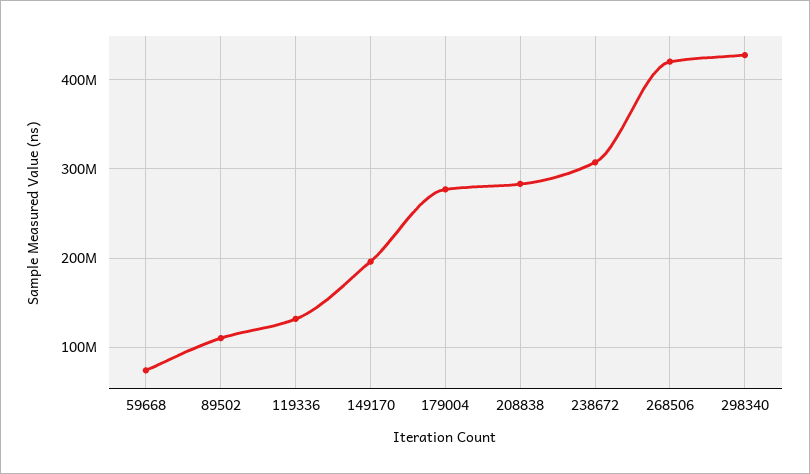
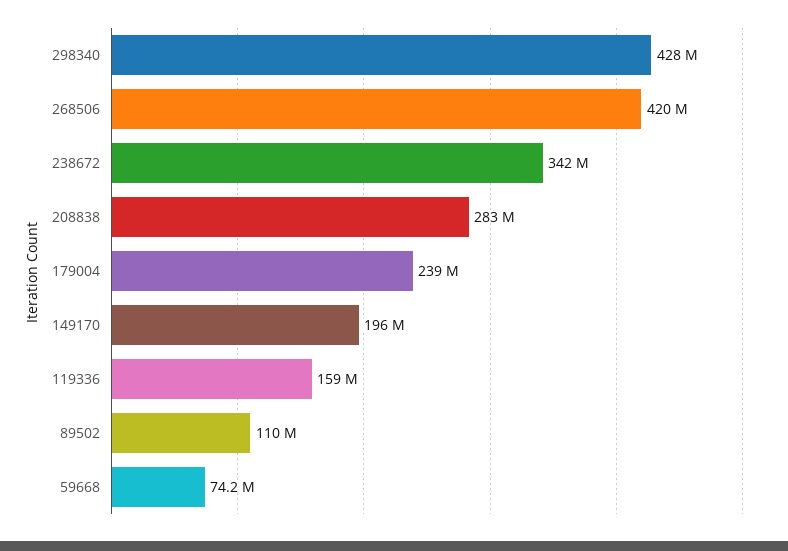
119336: 130000000 -> 159000000
179004: 280000000 -> 239000000
238672: 310000000 -> 342000000

